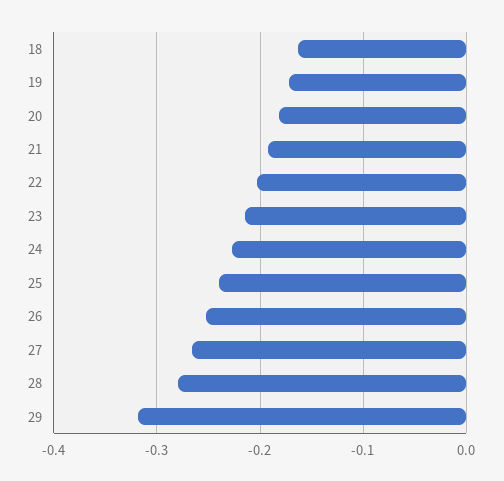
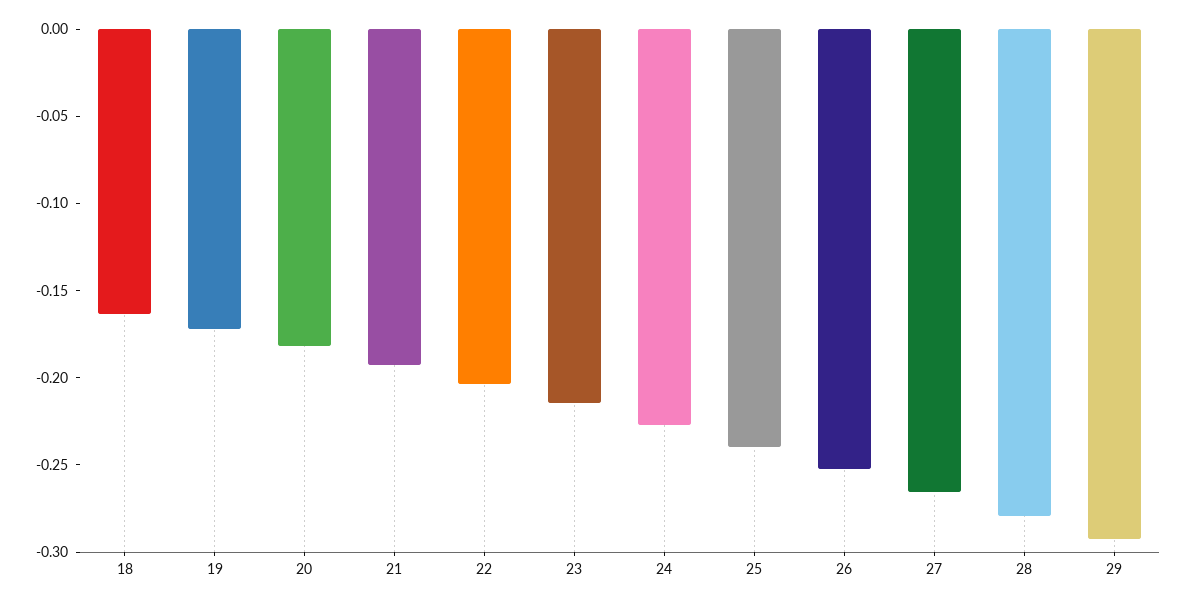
29: -0.32 -> -0.29

